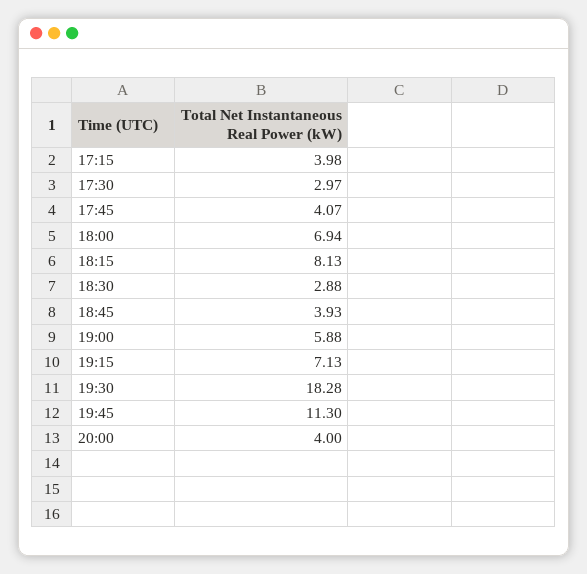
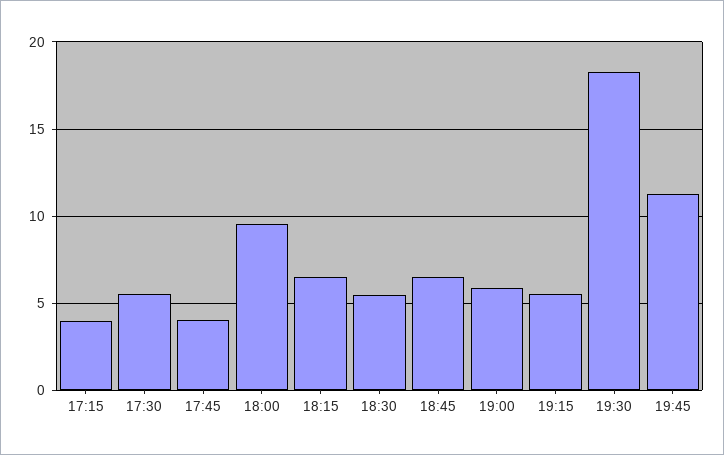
17:30: 2.97 -> 5.5
18:00: 6.94 -> 9.5
18:15: 8.13 -> 6.5
18:30: 2.88 -> 5.5
18:45: 3.93 -> 6.5
19:15: 7.13 -> 5.5
20:00: 4 -> none

